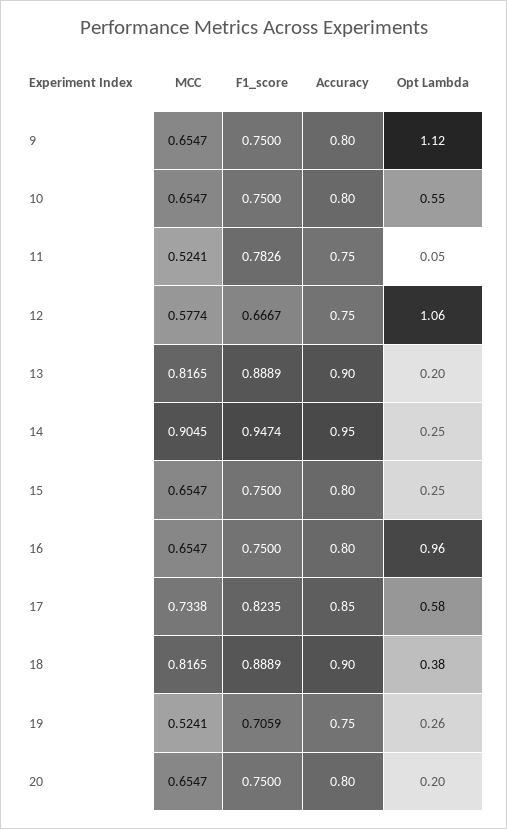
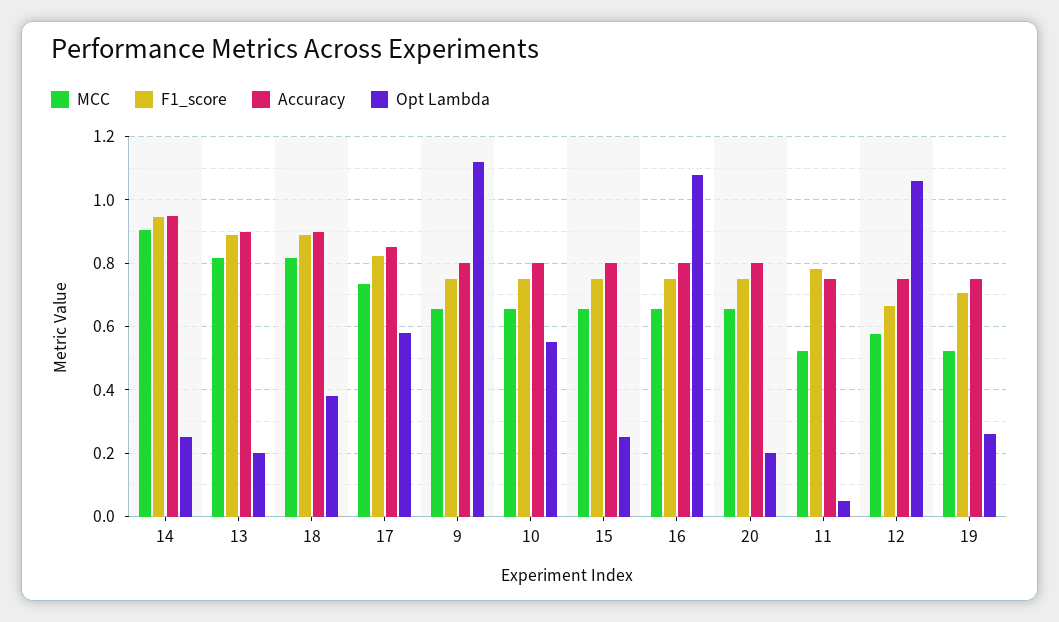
Opt Lambda, 16: 0.96 -> 1.08

